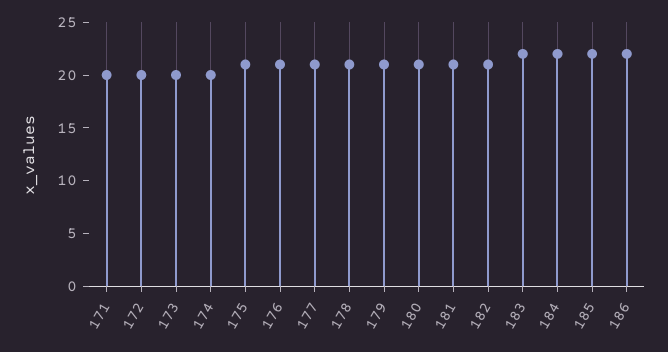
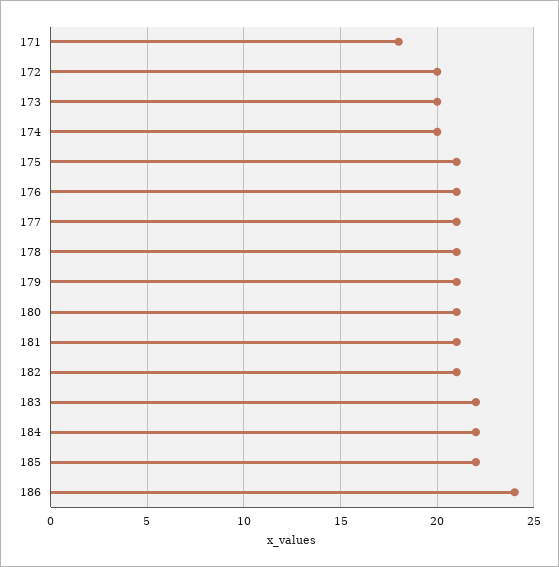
171: 20 -> 18
186: 22 -> 24

